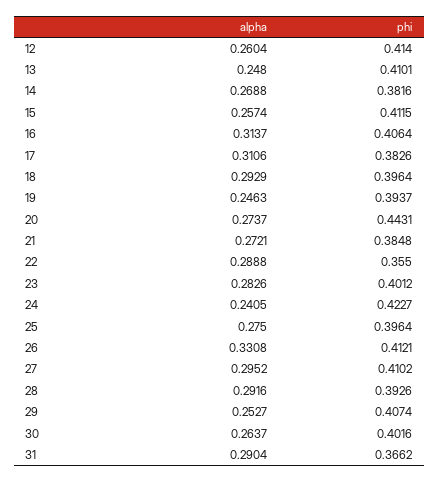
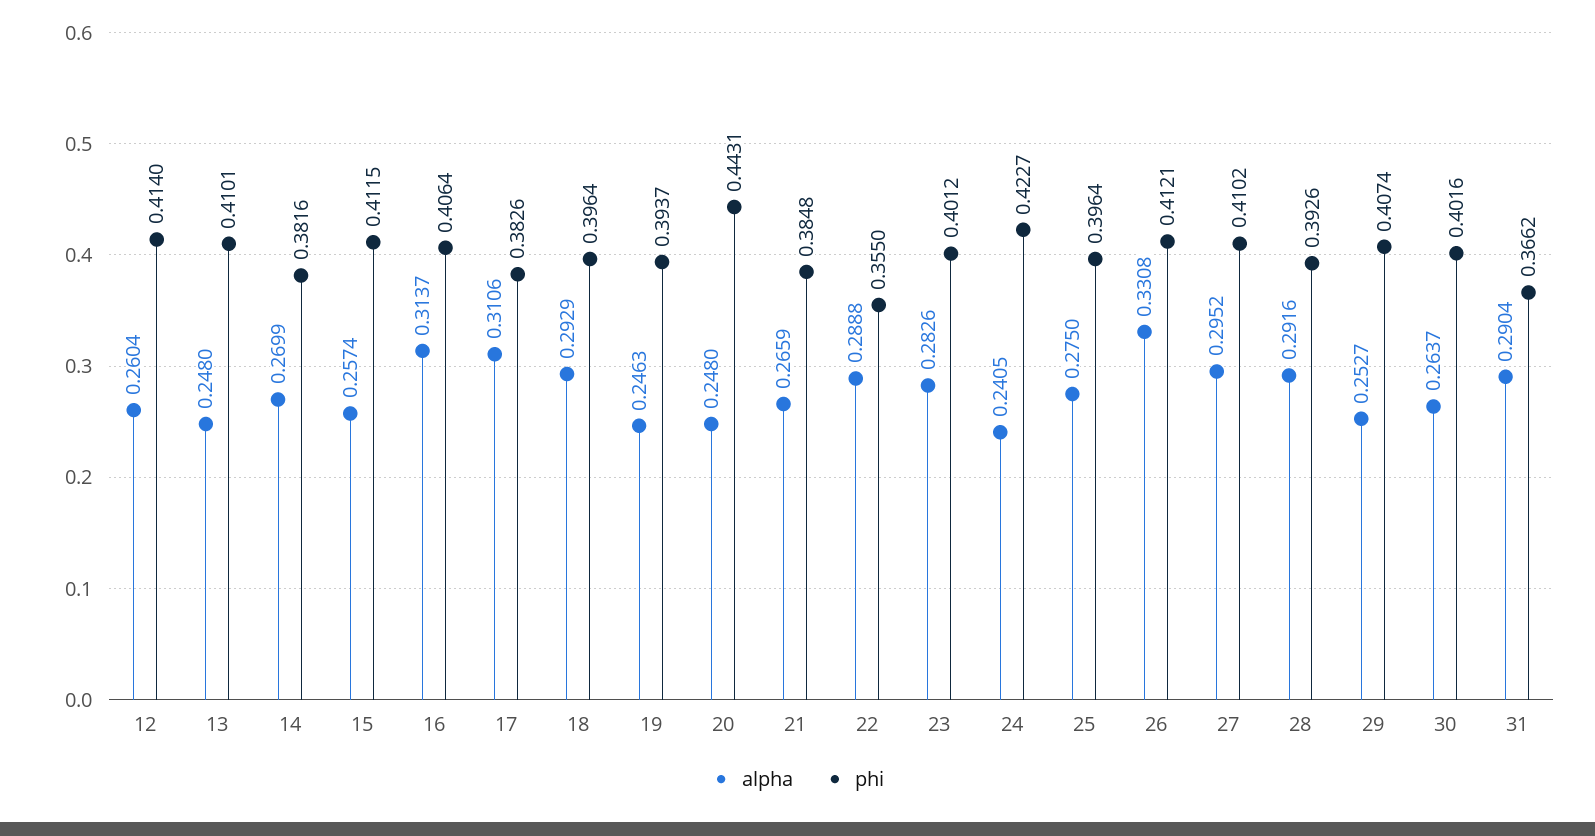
alpha, 14: 0.2688 -> 0.2699
alpha, 20: 0.2737 -> 0.248
alpha, 21: 0.2721 -> 0.2659

